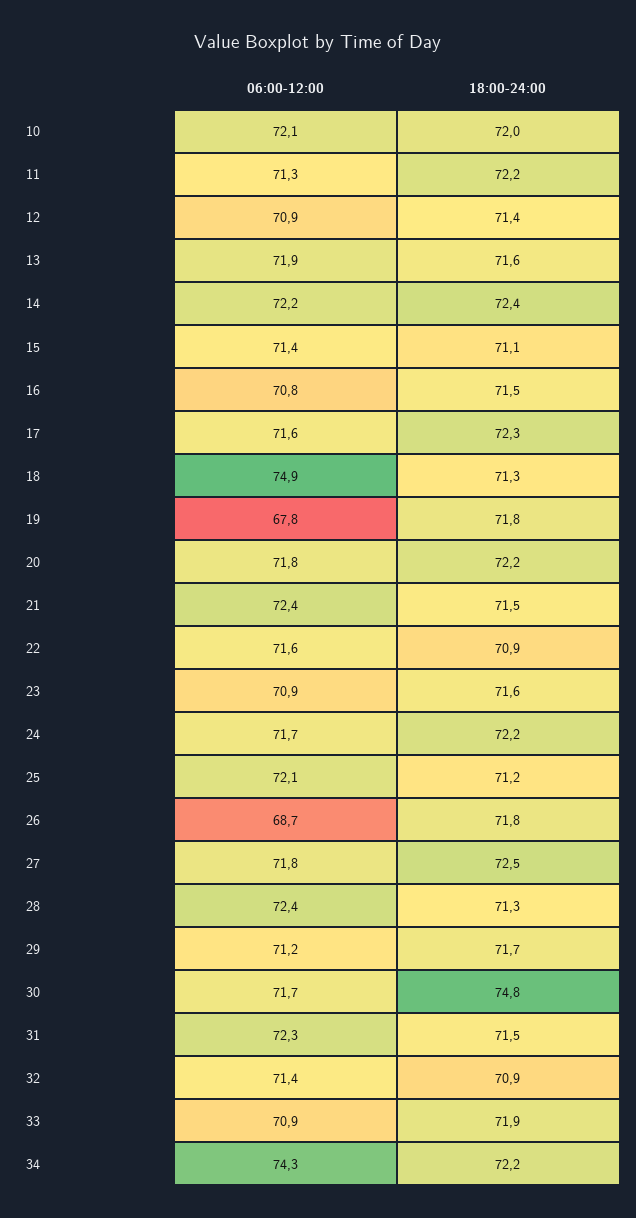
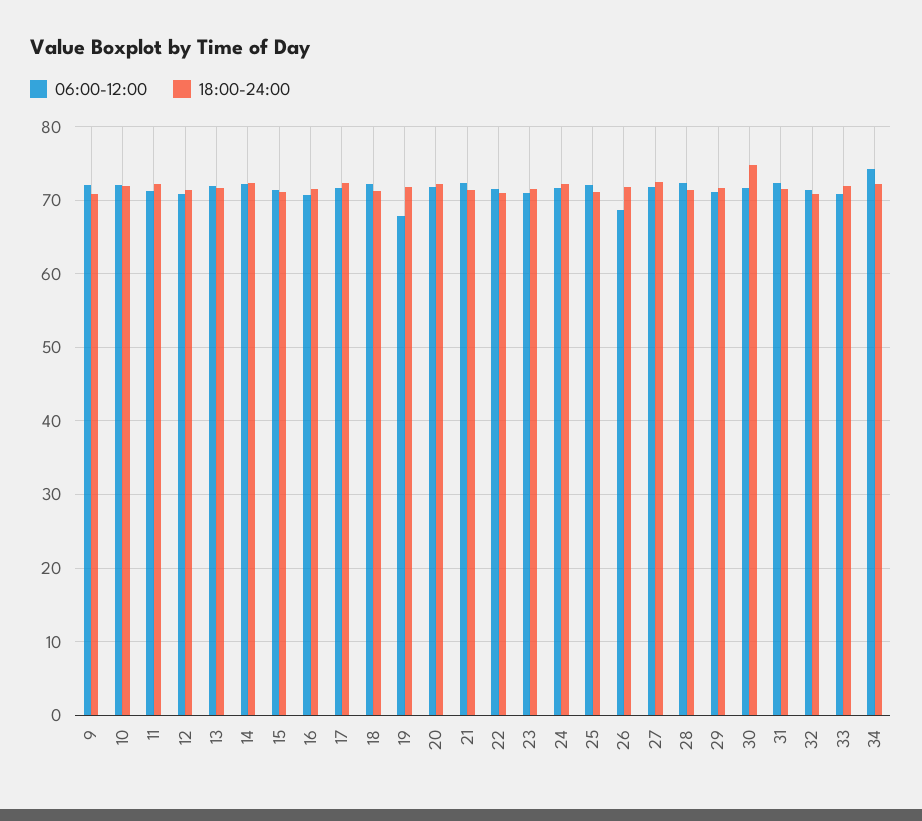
06:00-12:00, 18: 74.9 -> 72
06:00-12:00, 9: none -> 72
18:00-24:00, 9: none -> 71

